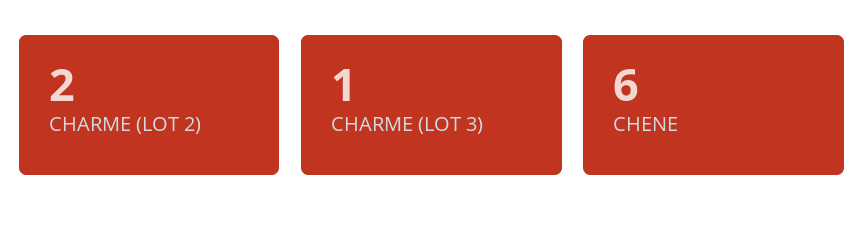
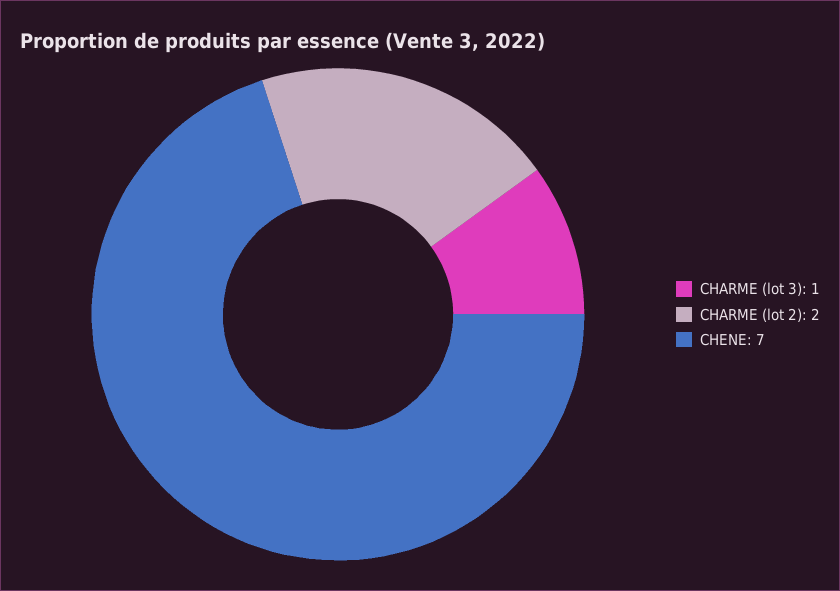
CHENE: 6 -> 7

